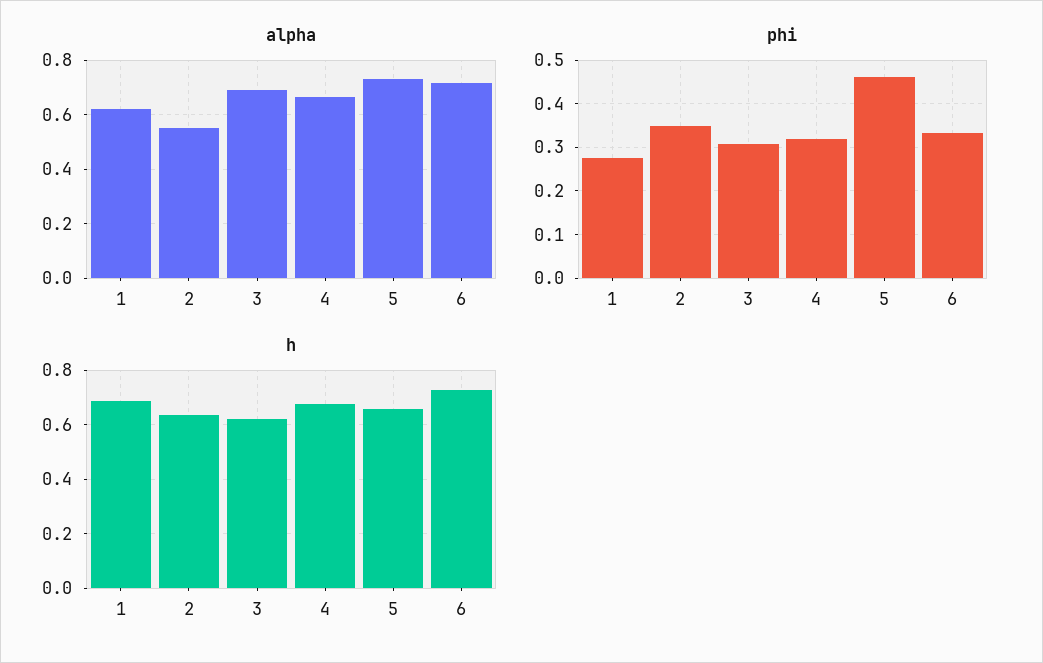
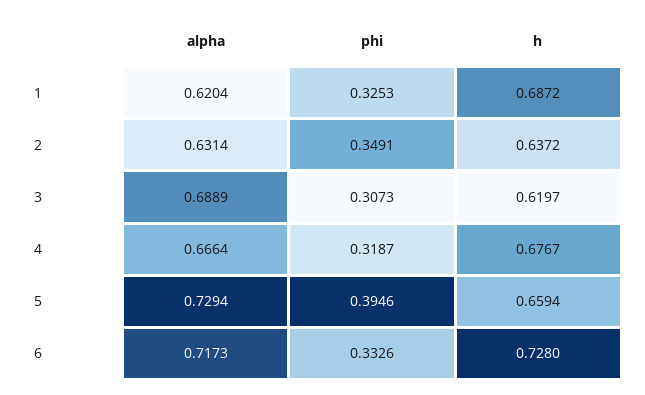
alpha, 2: 0.55 -> 0.6314
phi, 1: 0.28 -> 0.3253
phi, 5: 0.46 -> 0.3946

